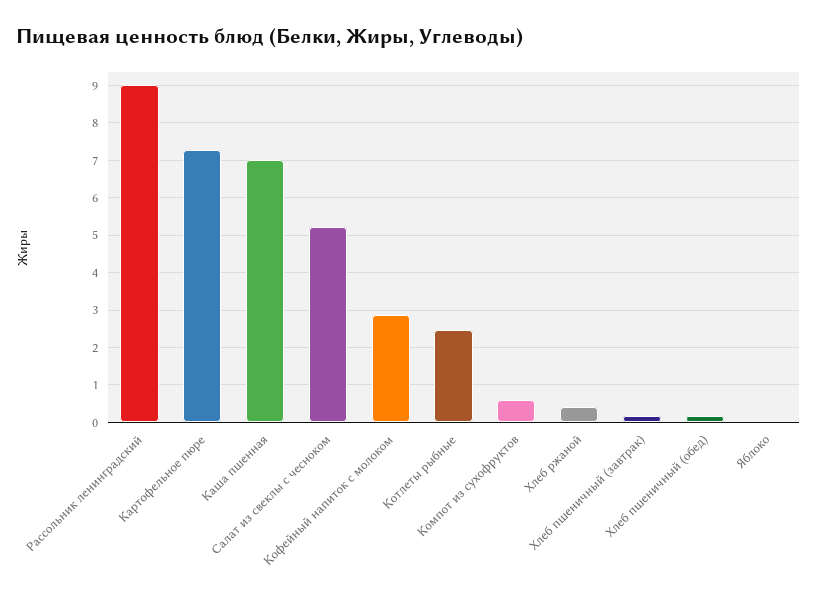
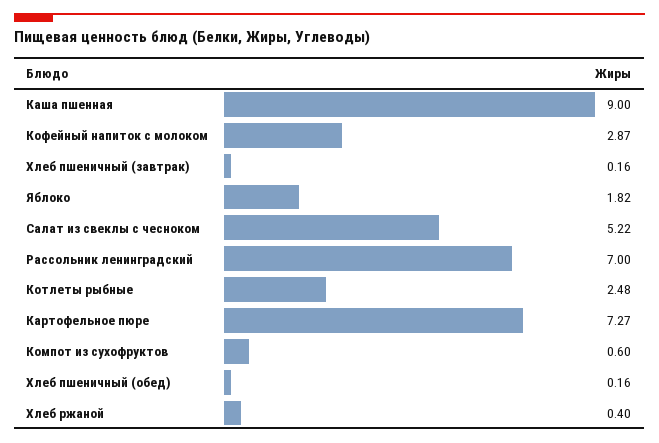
Рассольник ленинградский: 9 -> 7
Каша пшенная: 7 -> 9
Яблоко: 0 -> 1.82

